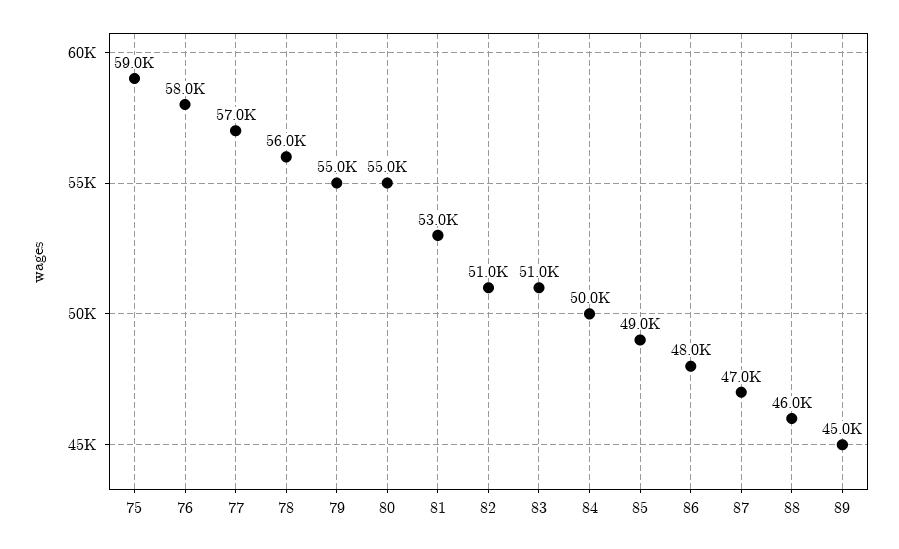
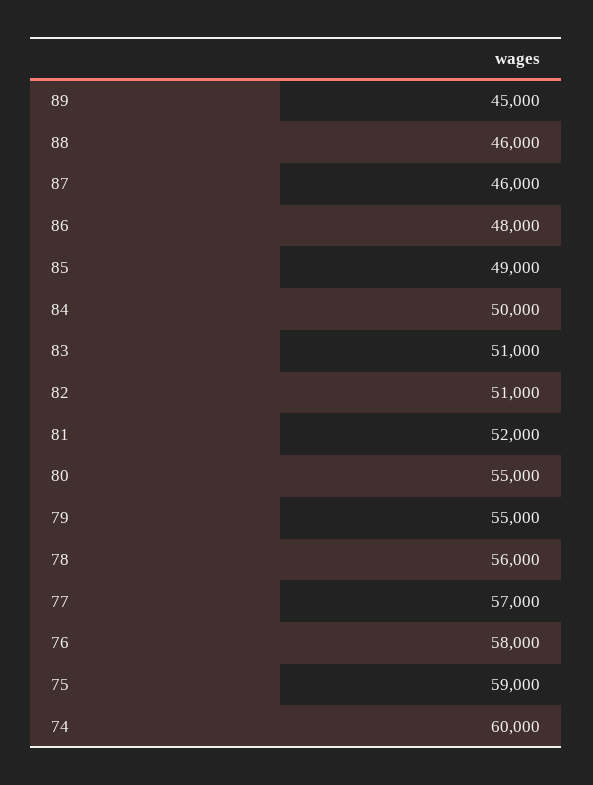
81: 53000 -> 52000
87: 47000 -> 46000
74: none -> 60000

